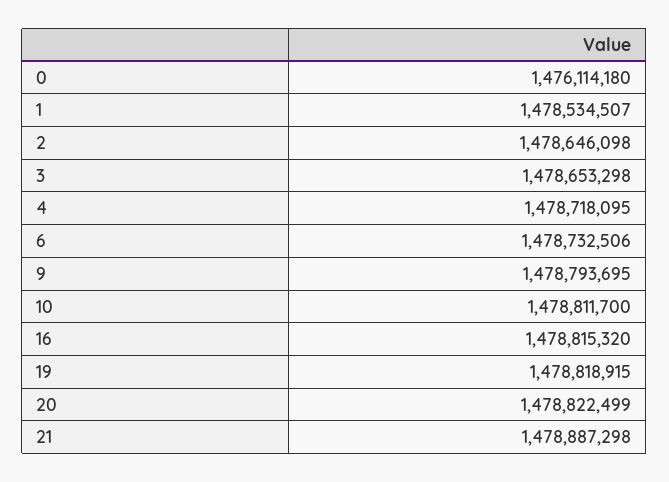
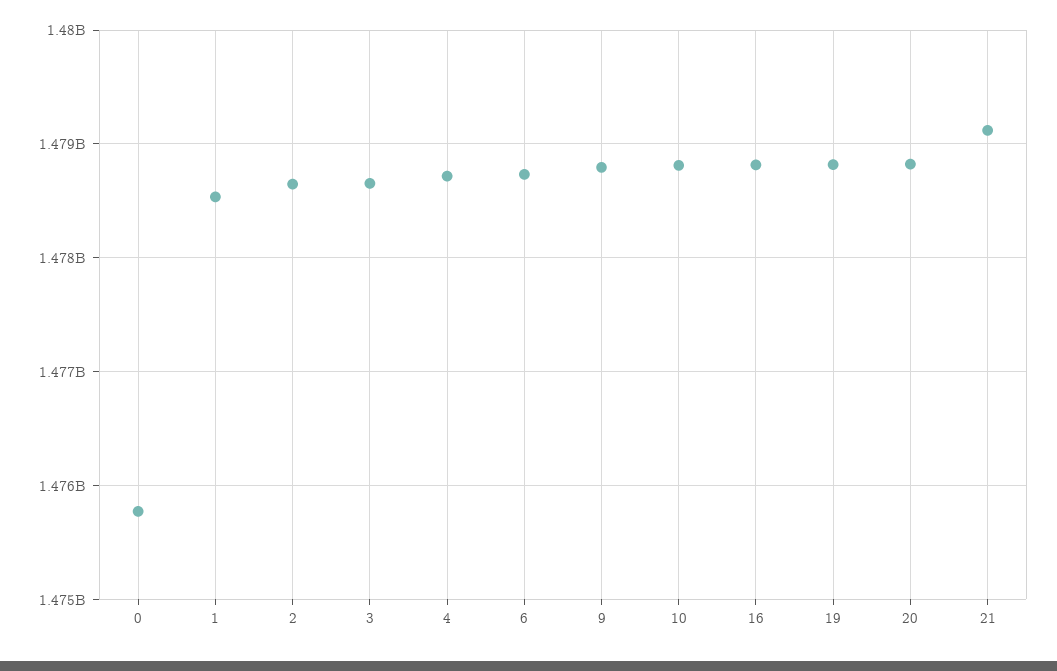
0: 1476114180 -> 1475800000
21: 1478887298 -> 1479100000

